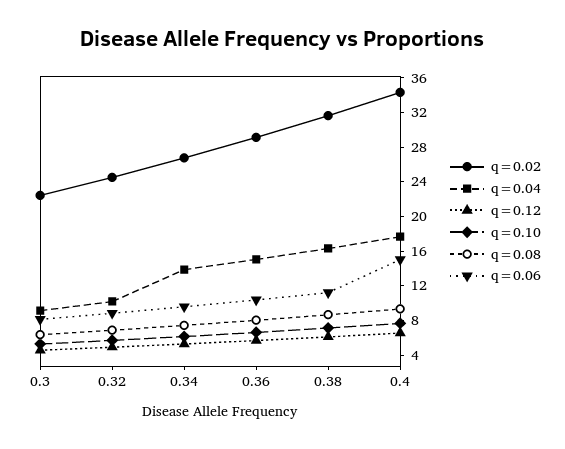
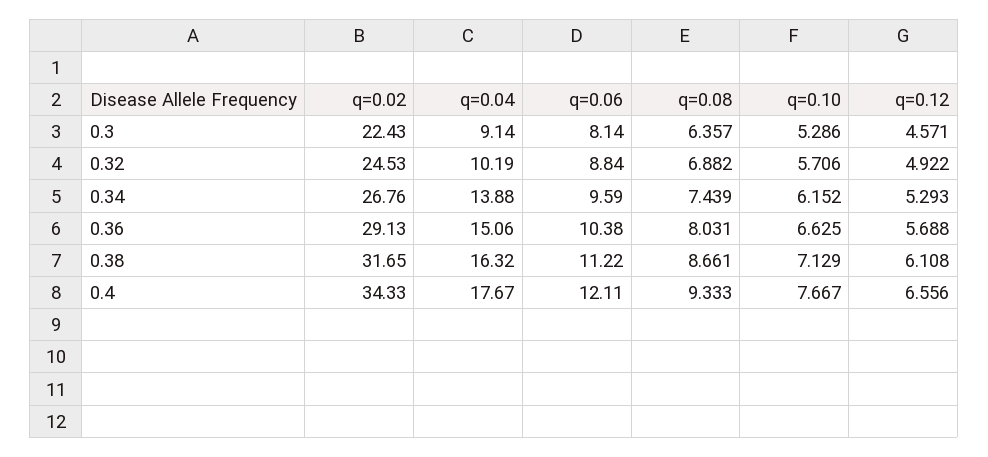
q=0.06, 0.4: 15 -> 12.11

